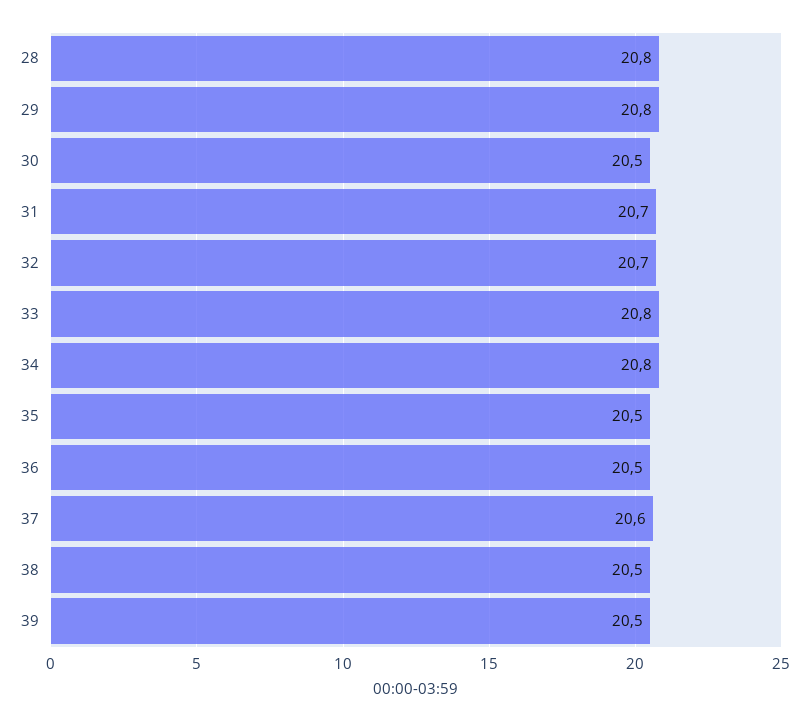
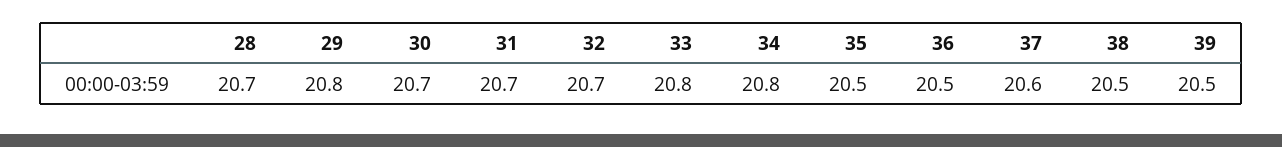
28: 20.8 -> 20.7
30: 20.5 -> 20.7

